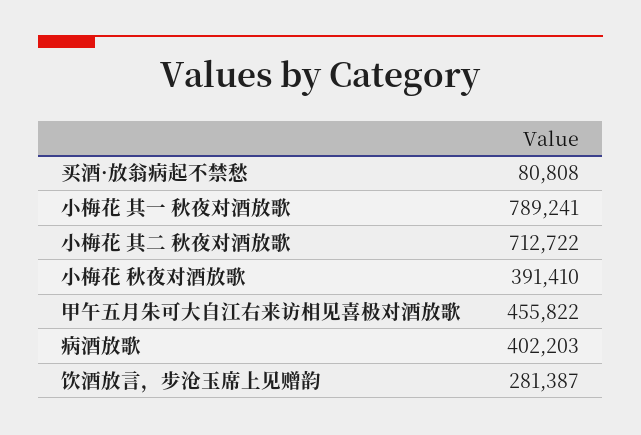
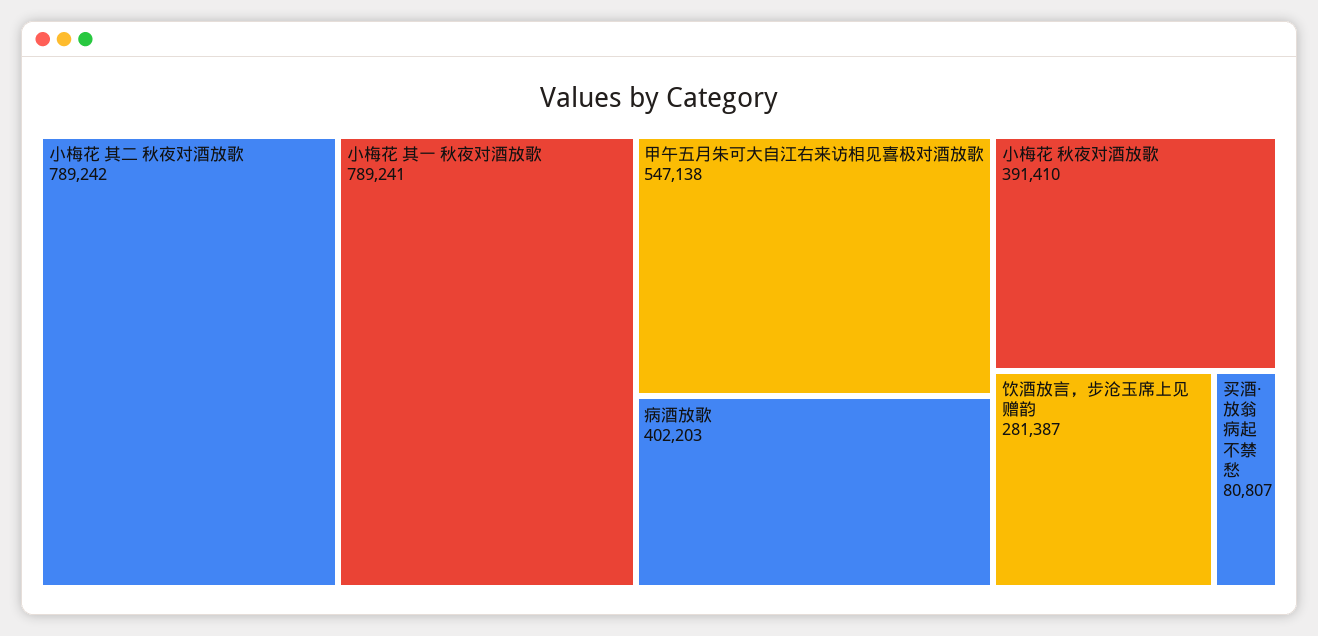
买酒·放翁病起不禁愁: 80808 -> 80807
小梅花 其二 秋夜对酒放歌: 712722 -> 789242
甲午五月朱可大自江右来访相见喜极对酒放歌: 455822 -> 547138

